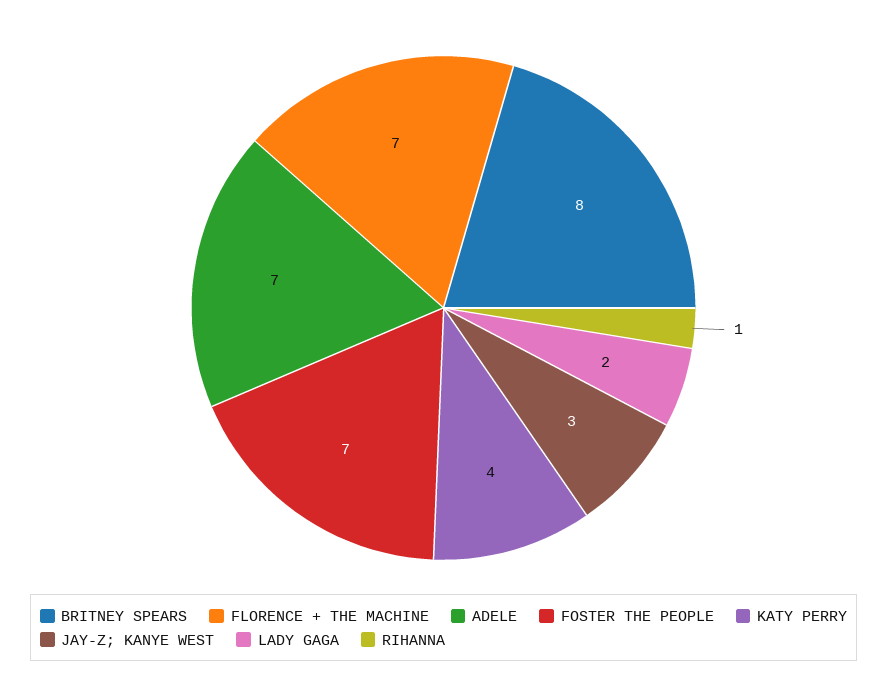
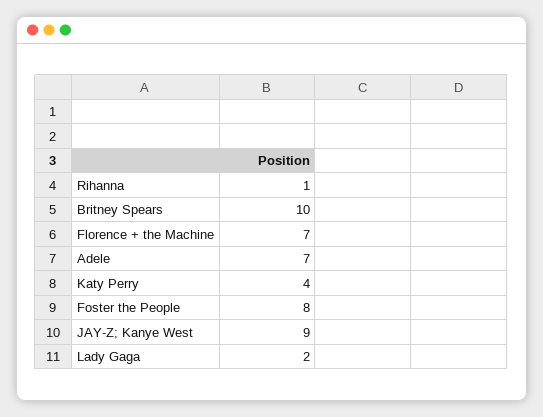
BRITNEY SPEARS: 8 -> 10
FOSTER THE PEOPLE: 7 -> 8
JAY-Z; KANYE WEST: 3 -> 9

